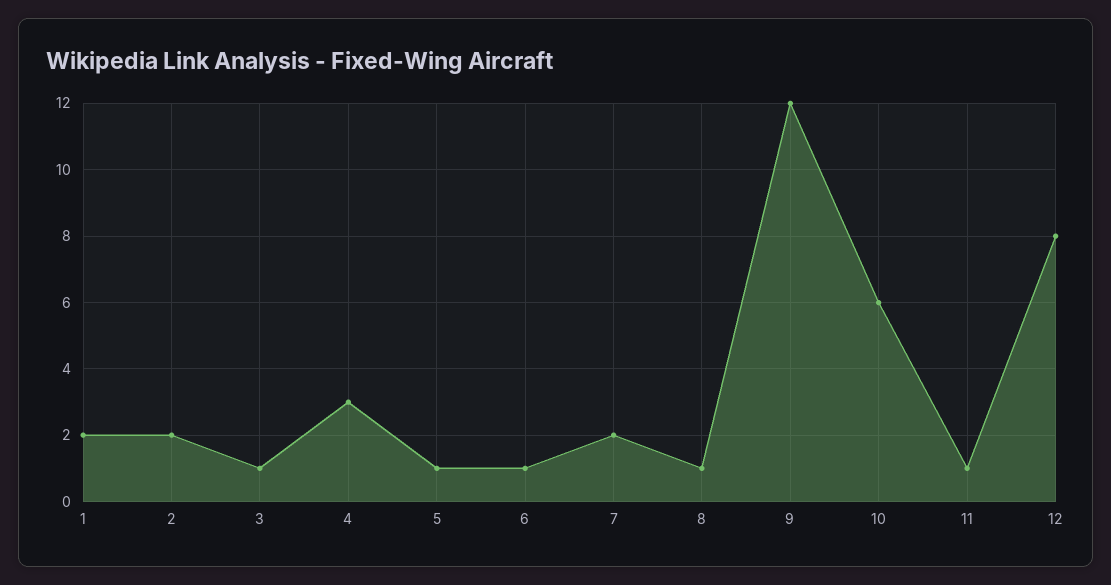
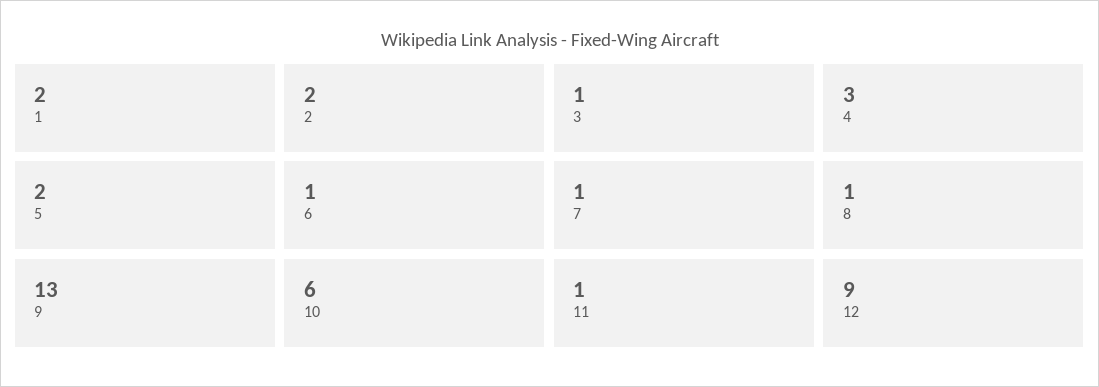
5: 1 -> 2
7: 2 -> 1
9: 12 -> 13
12: 8 -> 9

